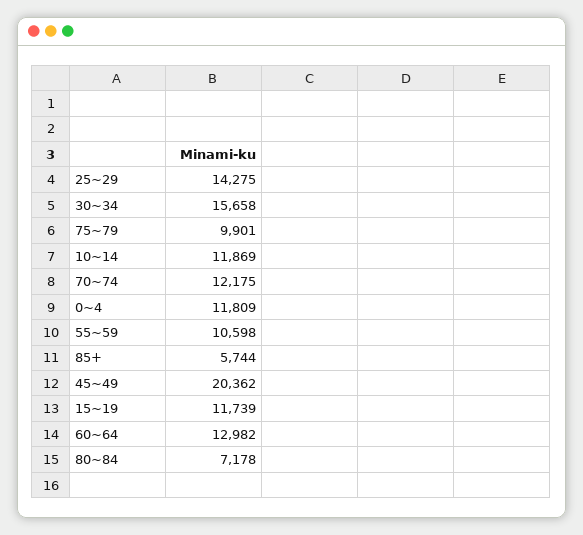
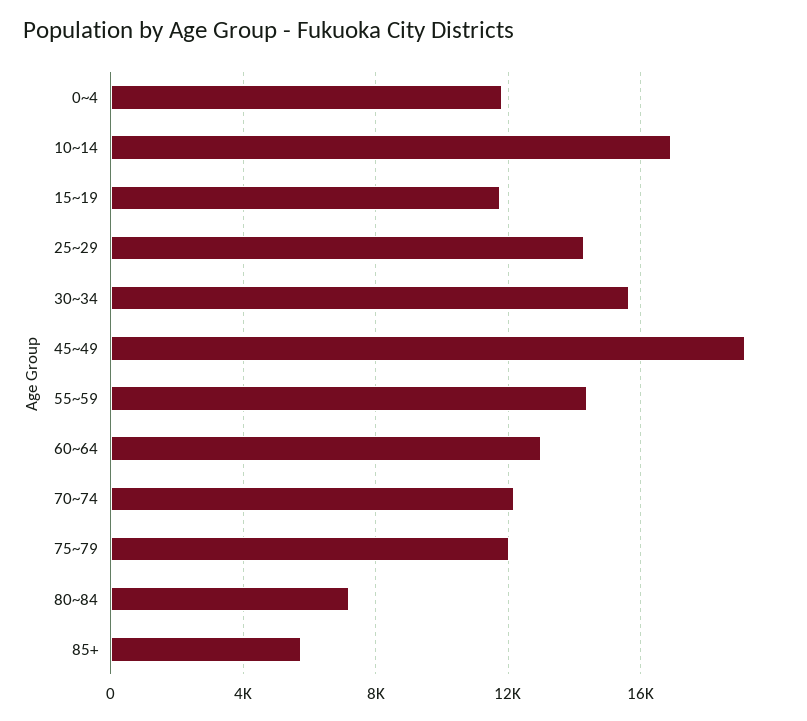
75~79: 9901 -> 12000
10~14: 11869 -> 17000
55~59: 10598 -> 14500
45~49: 20362 -> 19000

